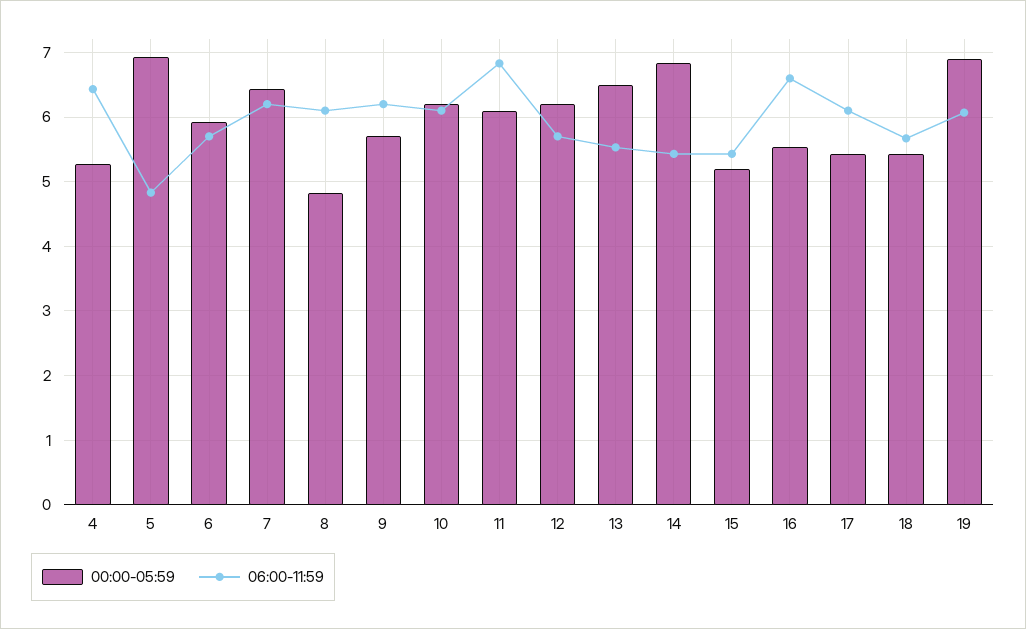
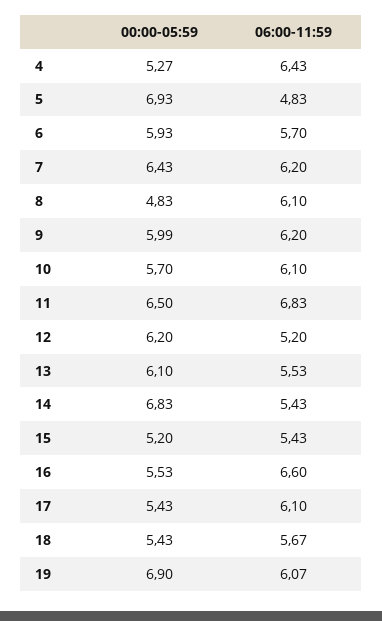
00:00-05:59, 9: 5.7 -> 5.99
00:00-05:59, 10: 6.2 -> 5.7
00:00-05:59, 11: 6.1 -> 6.5
06:00-11:59, 12: 5.7 -> 5.2
00:00-05:59, 13: 6.5 -> 6.1

